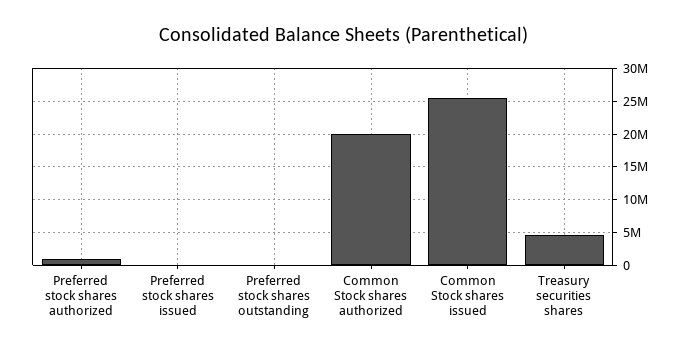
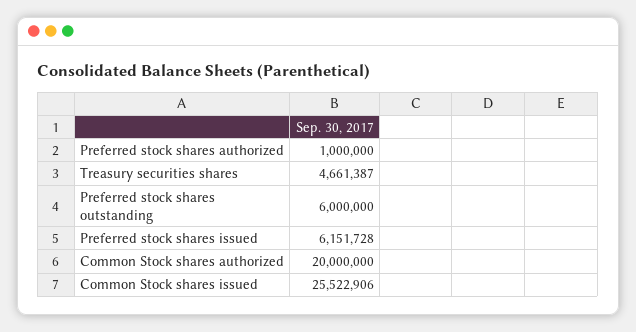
Preferred stock shares issued: 0 -> 6151728
Preferred stock shares outstanding: 0 -> 6000000

